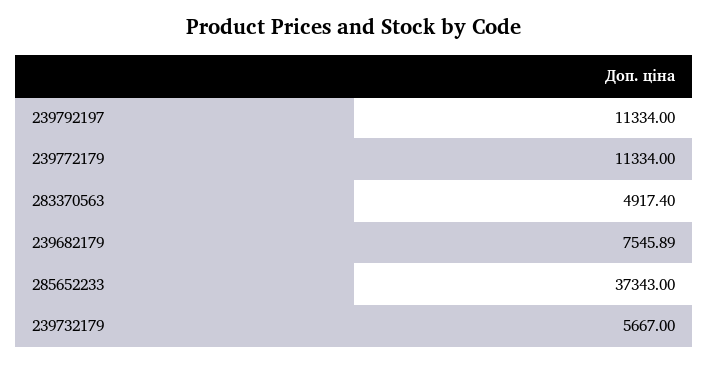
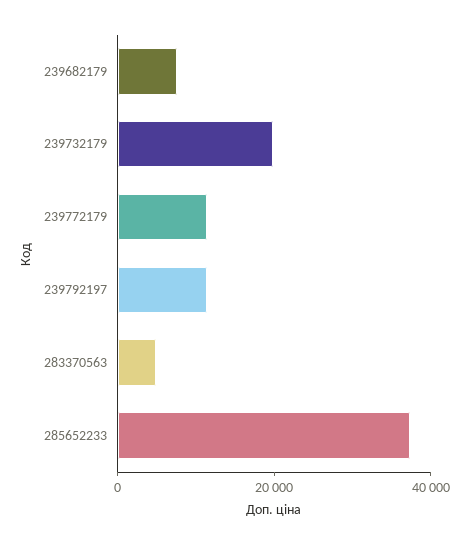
239732179: 5667 -> 20000

